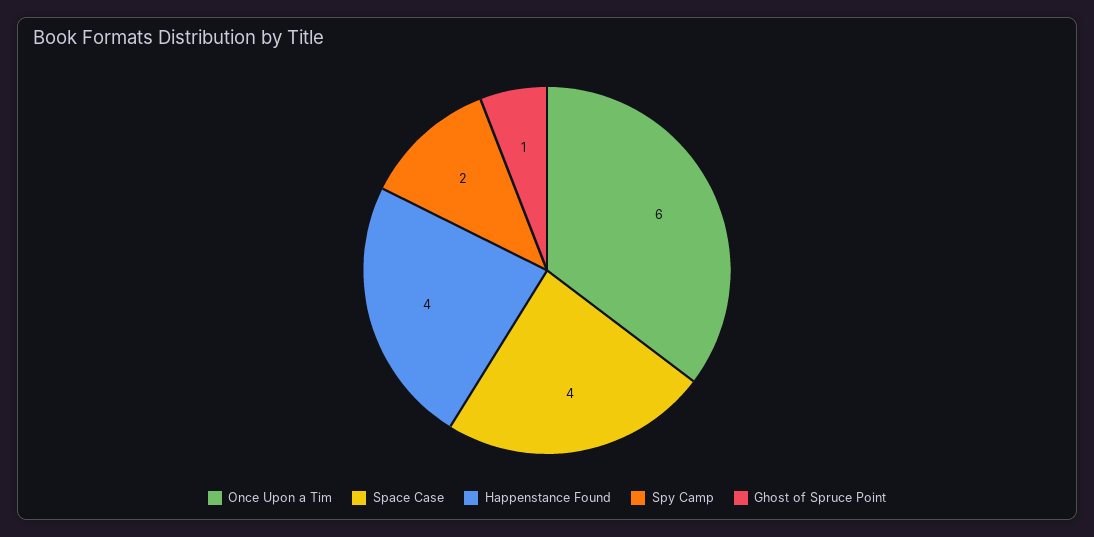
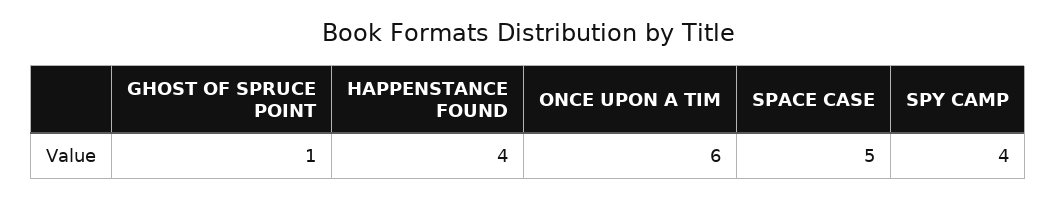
Space Case: 4 -> 5
Spy Camp: 2 -> 4

